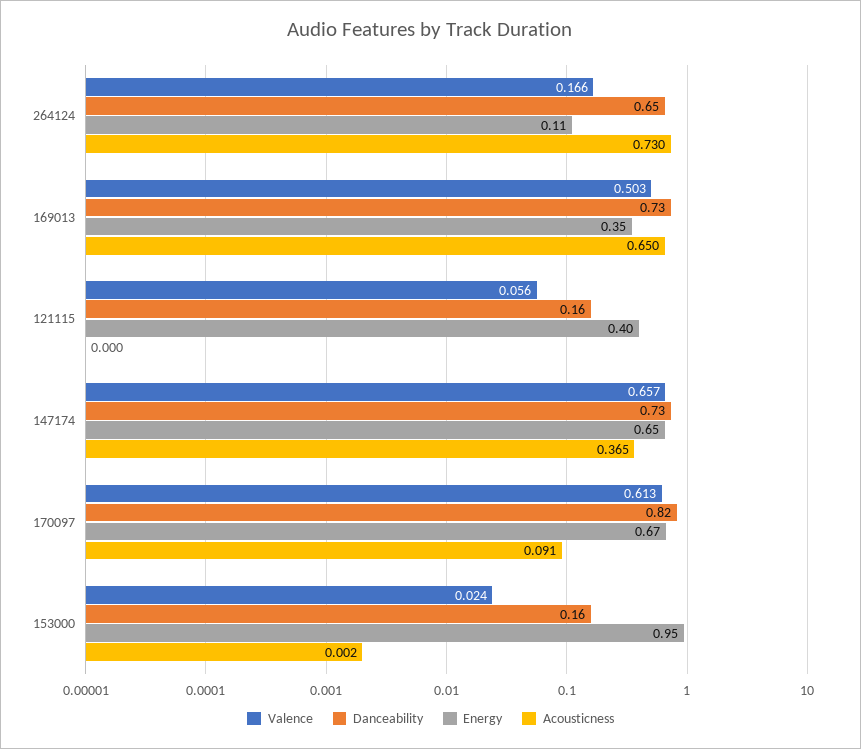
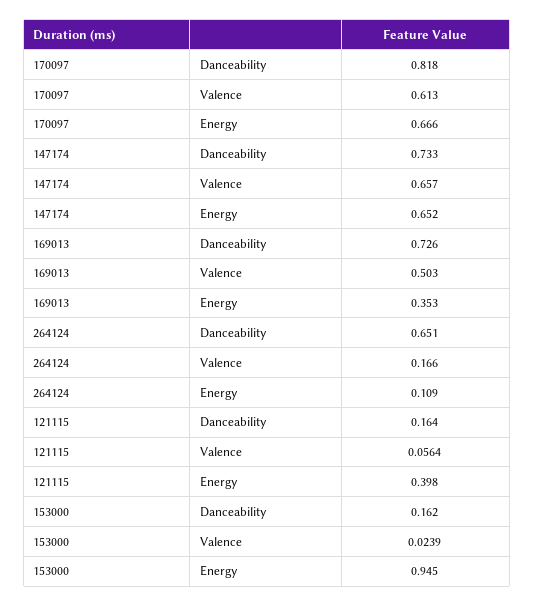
Acousticness, 264124: 0.73 -> none
Acousticness, 169013: 0.65 -> none
Acousticness, 121115: 0 -> none
Acousticness, 147174: 0.365 -> none
Acousticness, 170097: 0.091 -> none
Acousticness, 153000: 0.002 -> none

